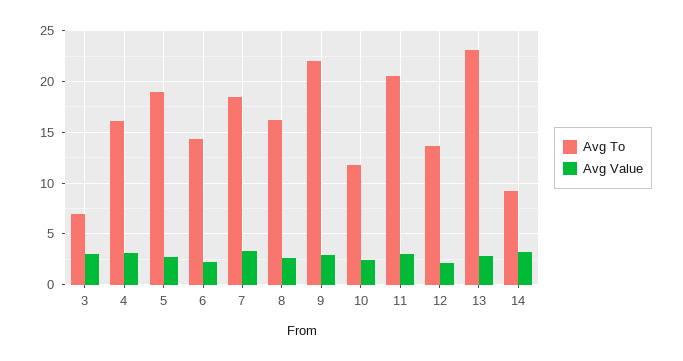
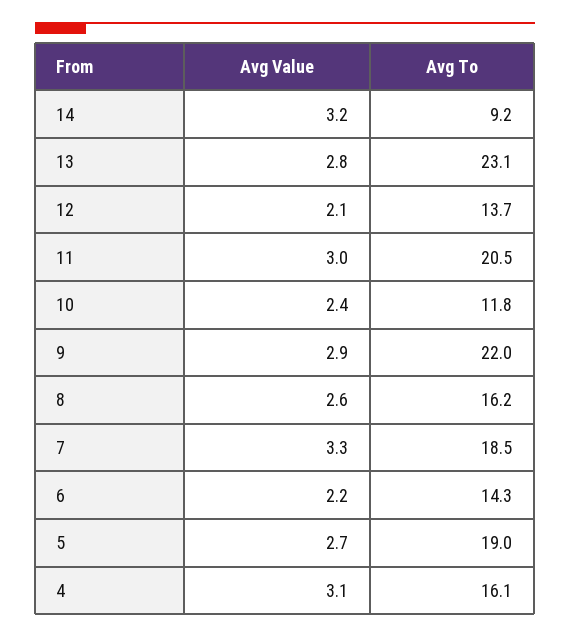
Avg To, 3: 7 -> none
Avg Value, 3: 3 -> none

